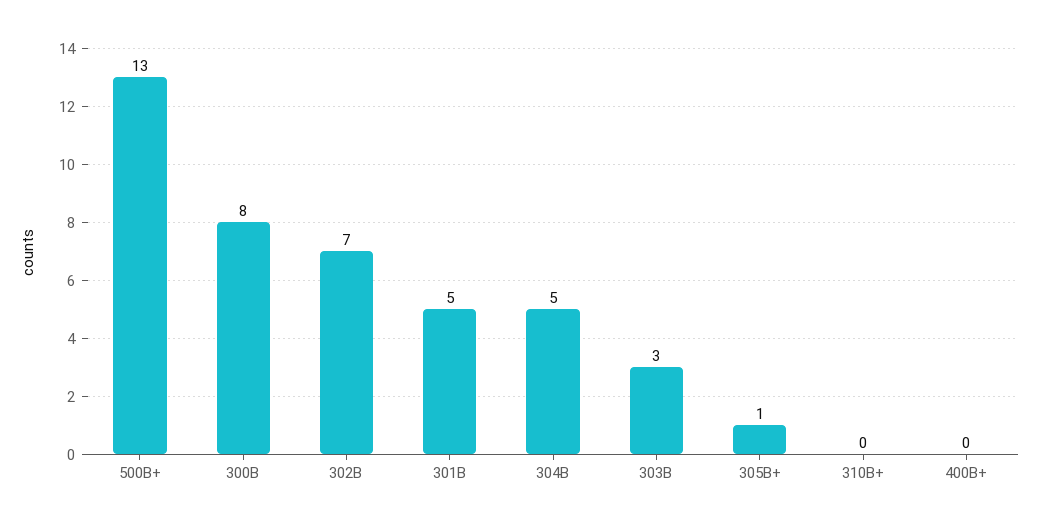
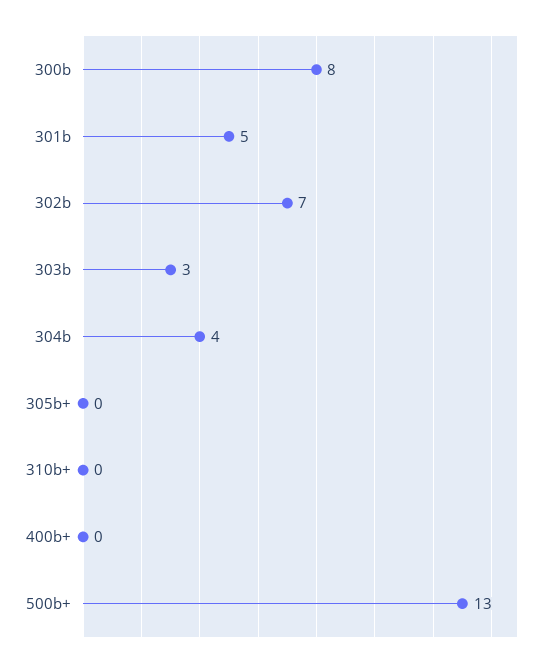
304B: 5 -> 4
305B+: 1 -> 0

